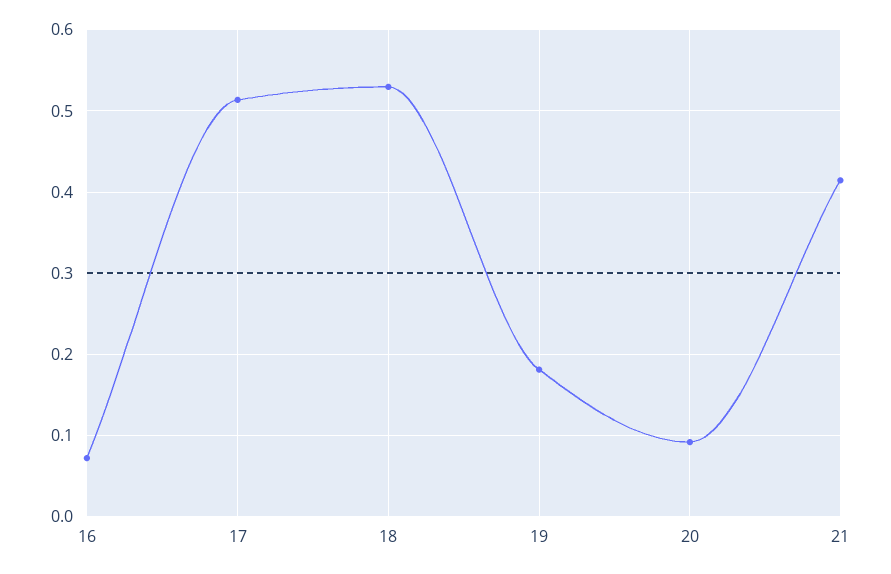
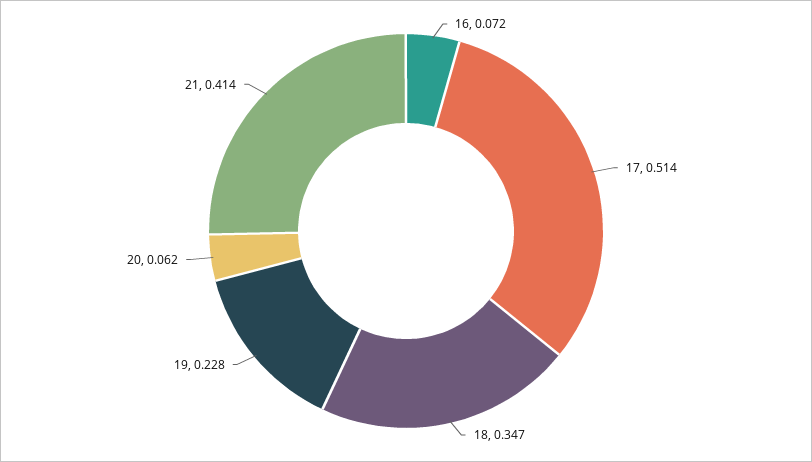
18: 0.53 -> 0.347
19: 0.18 -> 0.228
20: 0.09 -> 0.062

